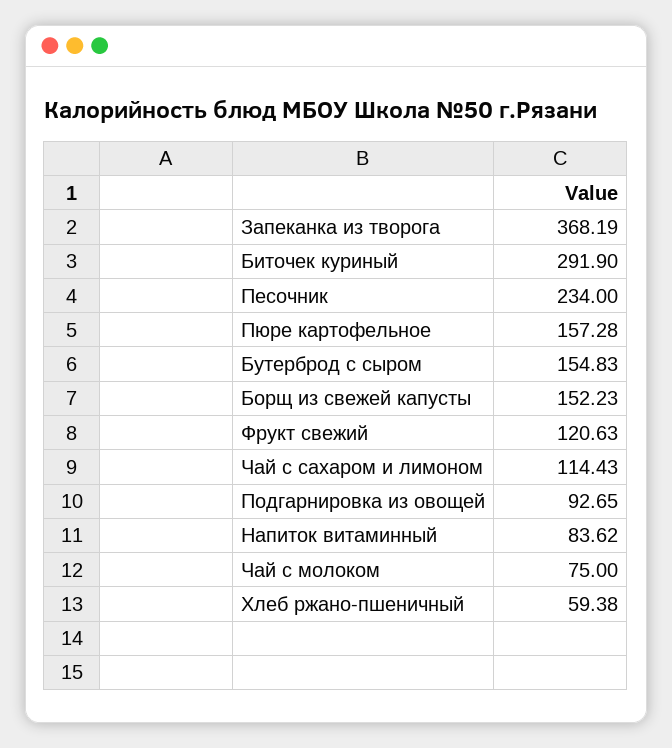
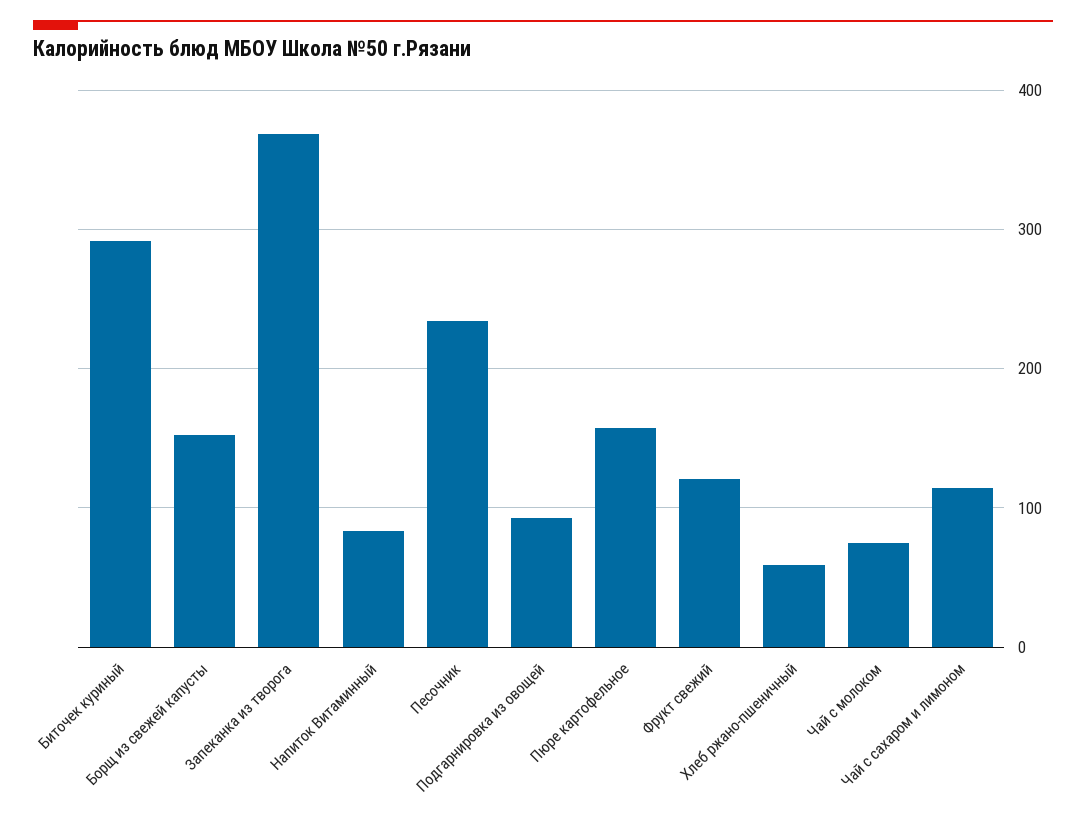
Бутерброд с сыром: 154.83 -> none

